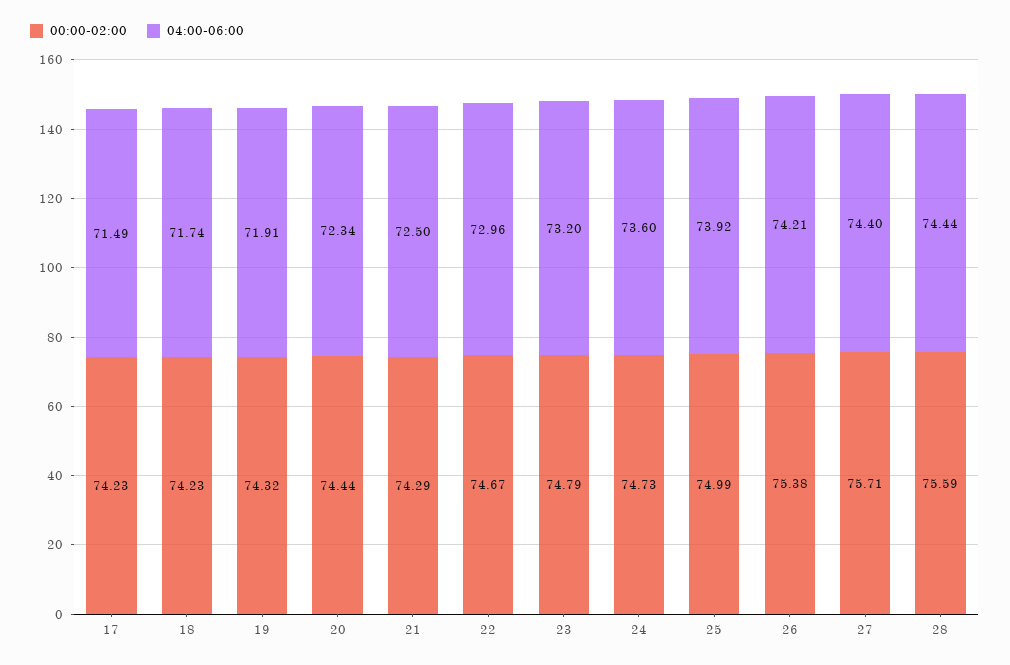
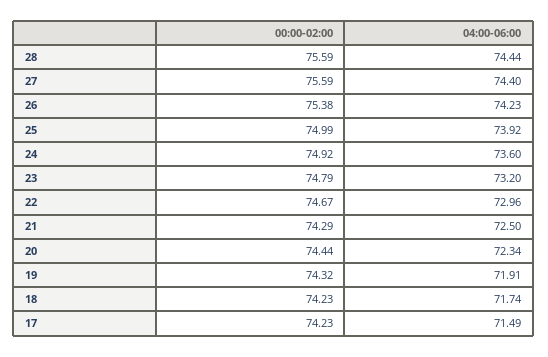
00:00-02:00, 24: 74.73 -> 74.92
04:00-06:00, 26: 74.21 -> 74.23
00:00-02:00, 27: 75.71 -> 75.59

